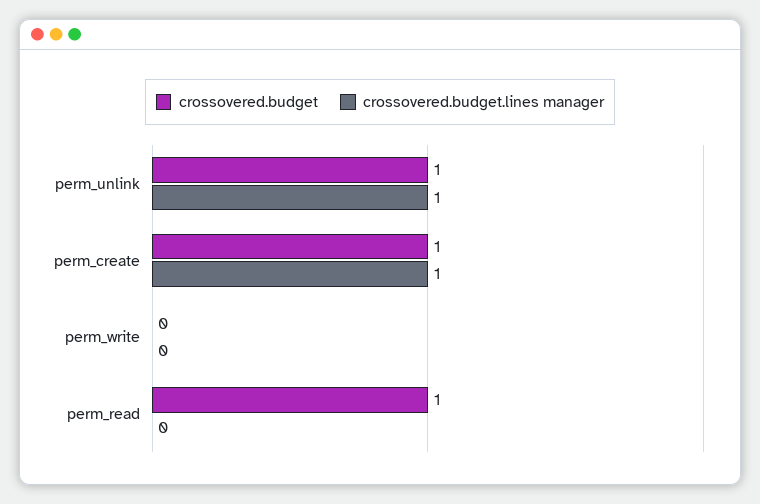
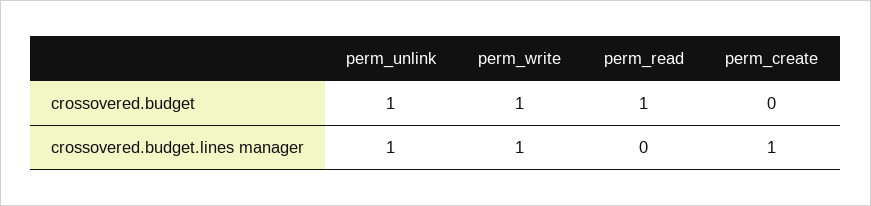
crossovered.budget, perm_create: 1 -> 0
crossovered.budget, perm_write: 0 -> 1
crossovered.budget.lines manager, perm_write: 0 -> 1

